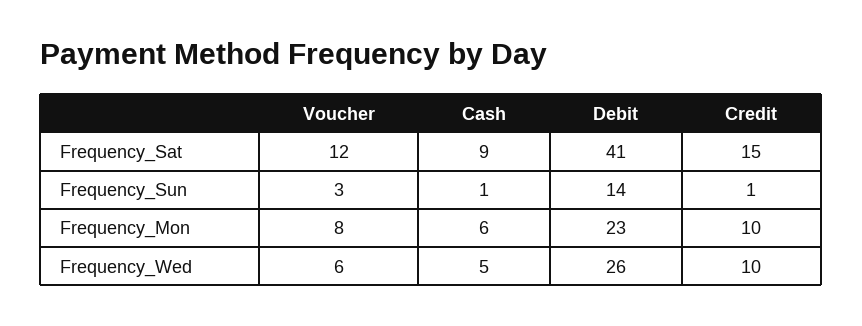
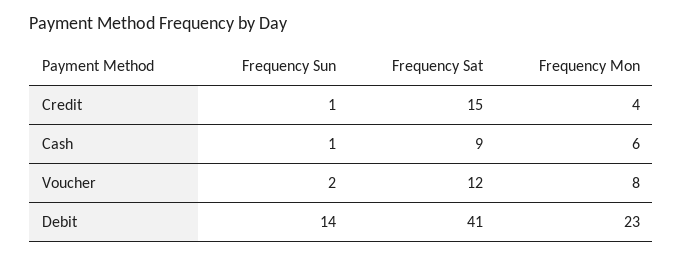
Voucher, Frequency_Sun: 3 -> 2
Credit, Frequency_Mon: 10 -> 4
Voucher, Frequency_Wed: 6 -> none
Cash, Frequency_Wed: 5 -> none
Debit, Frequency_Wed: 26 -> none
Credit, Frequency_Wed: 10 -> none

